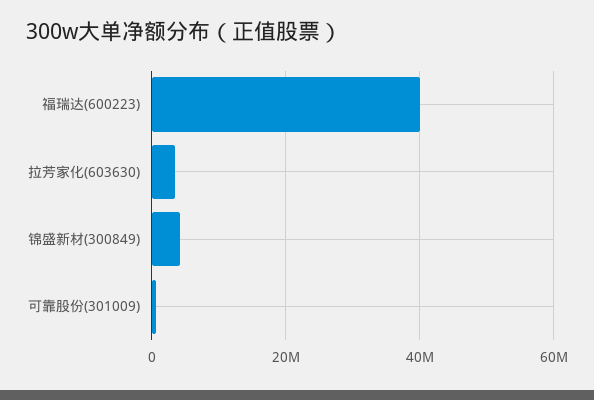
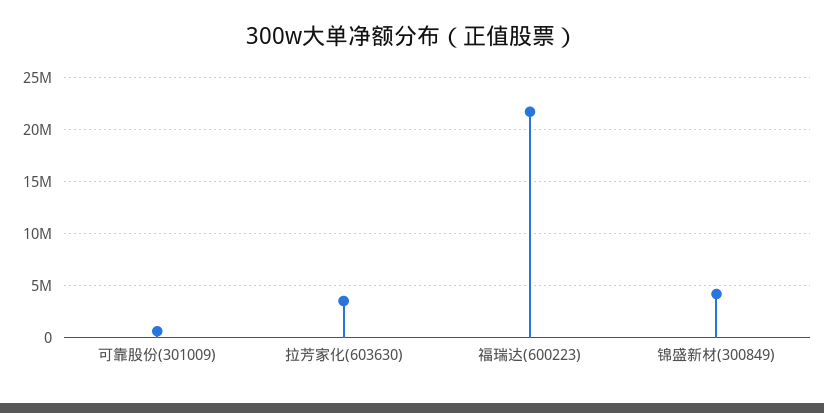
福瑞达(600223): 40000000 -> 22000000

